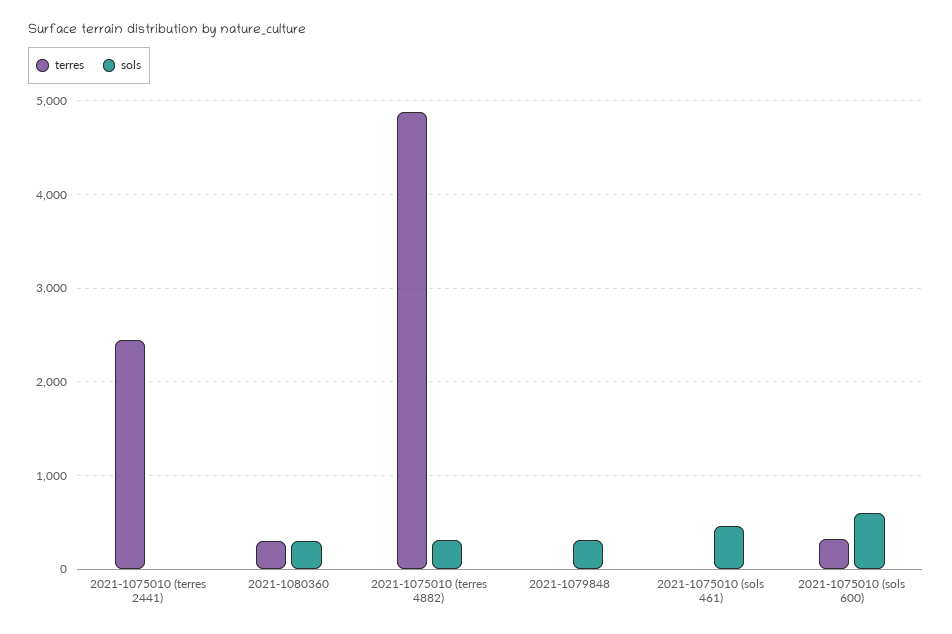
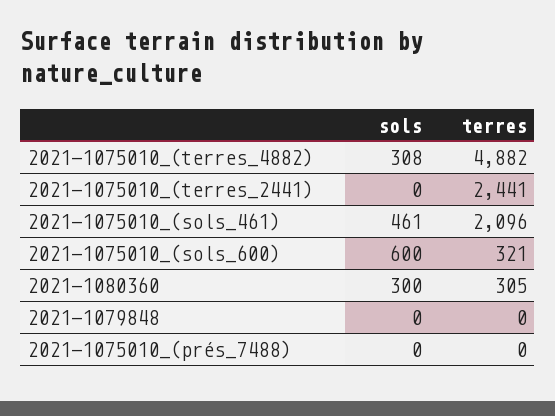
sols, 2021-1079848: 300 -> 0
terres, 2021-1075010 (sols 461): 0 -> 2096
sols, 2021-1075010_(prés_7488): none -> 0
terres, 2021-1075010_(prés_7488): none -> 0

